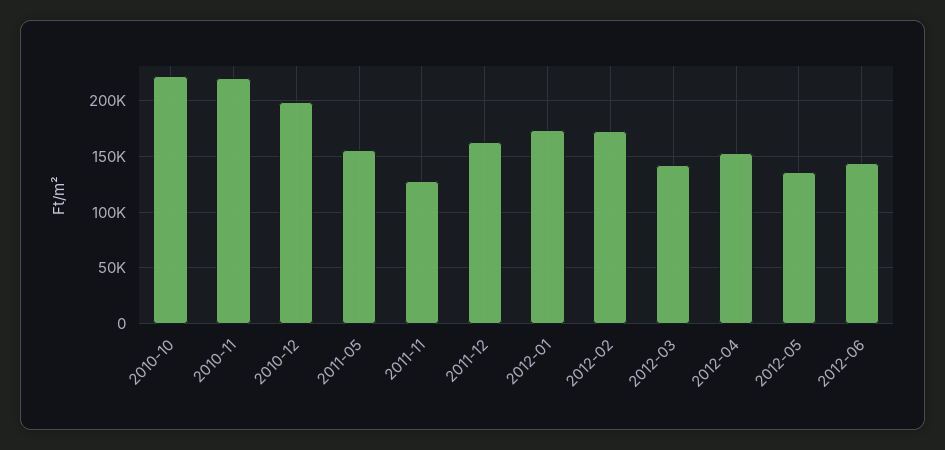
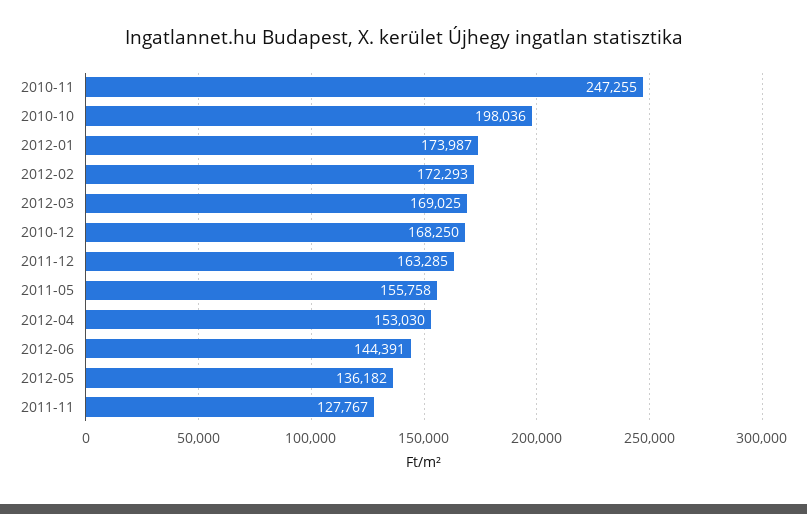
2010-10: 220000 -> 198036
2010-11: 220000 -> 247255
2010-12: 200000 -> 168250
2012-03: 140000 -> 169025

